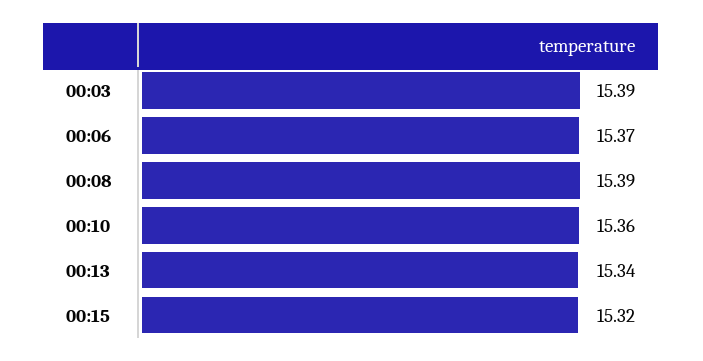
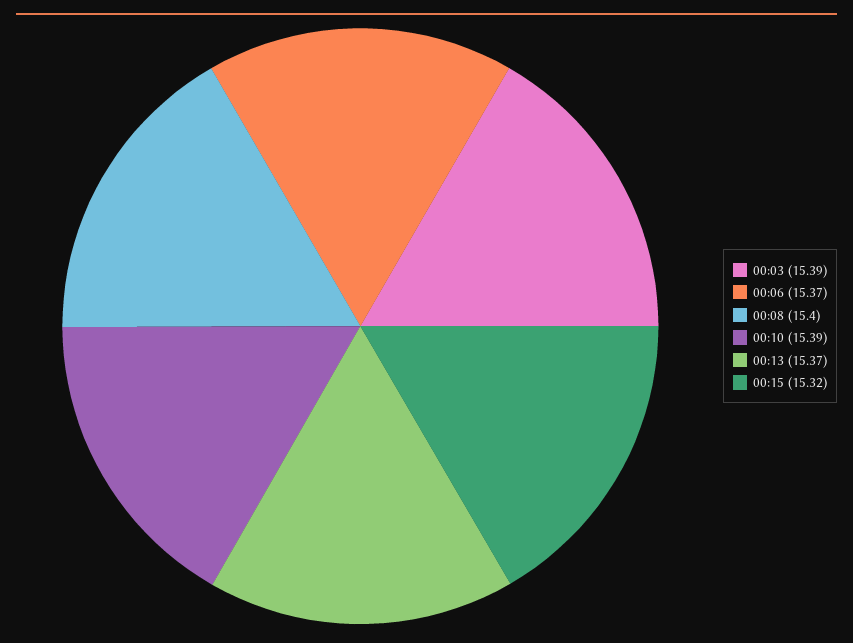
00:08: 15.39 -> 15.4
00:10: 15.36 -> 15.39
00:13: 15.34 -> 15.37

